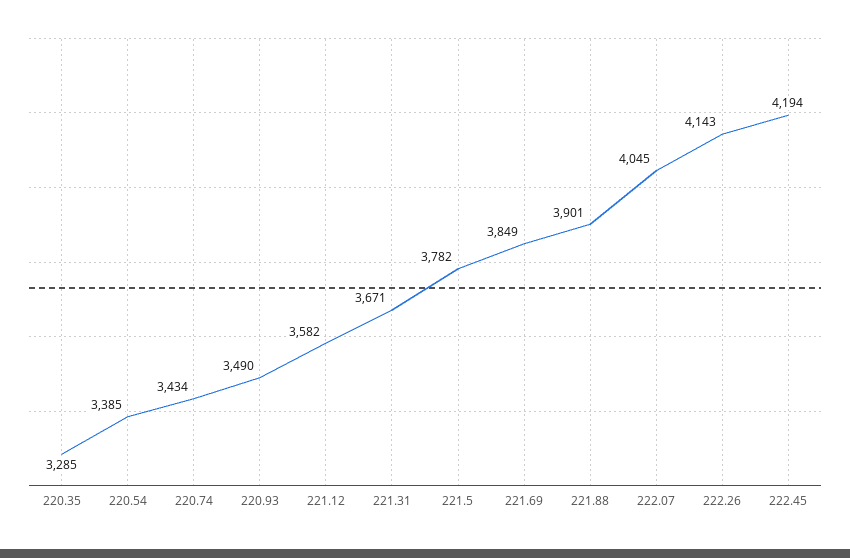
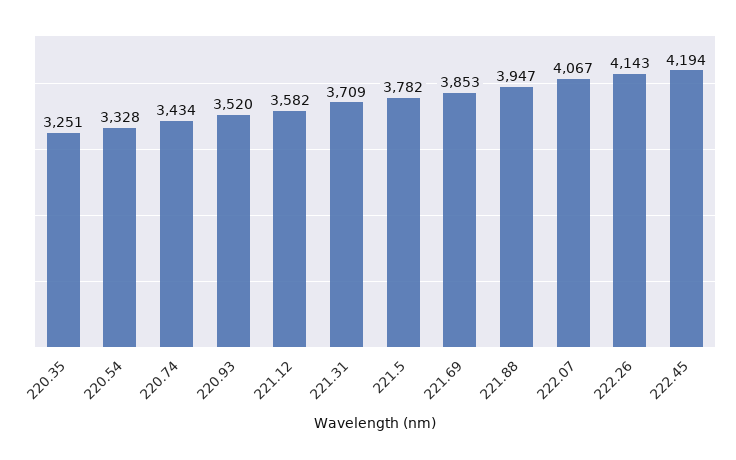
220.35: 3285 -> 3251
220.54: 3385 -> 3328
220.93: 3490 -> 3520
221.31: 3671 -> 3709
221.69: 3849 -> 3853
221.88: 3901 -> 3947
222.07: 4045 -> 4067

